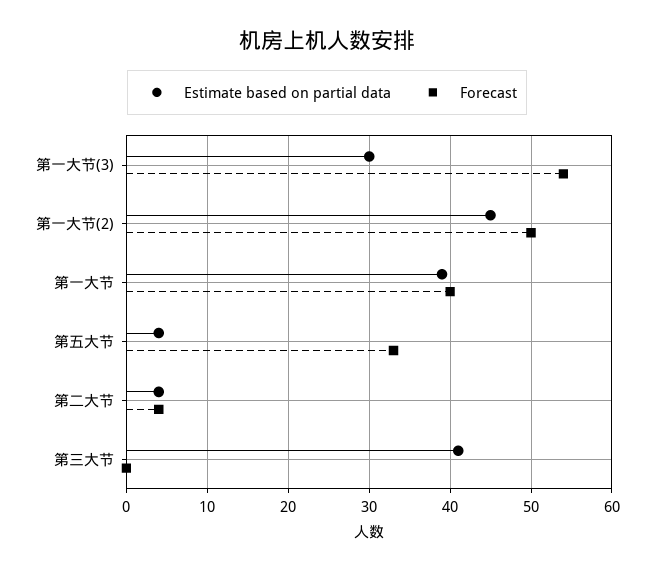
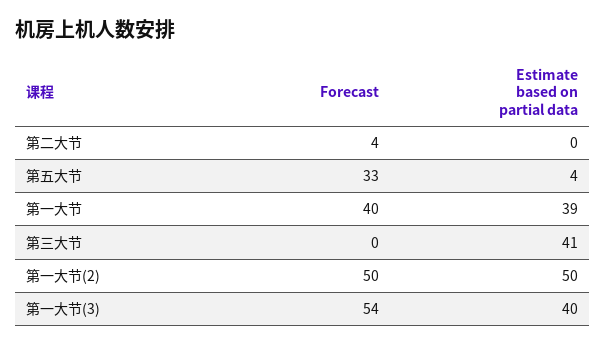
Estimate based on partial data, 第一大节(3): 30 -> 40
Estimate based on partial data, 第一大节(2): 45 -> 50
Estimate based on partial data, 第二大节: 4 -> 0

